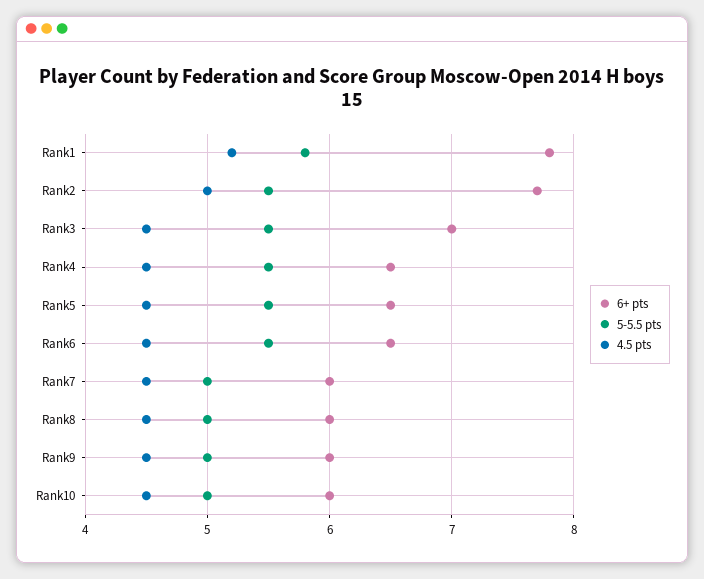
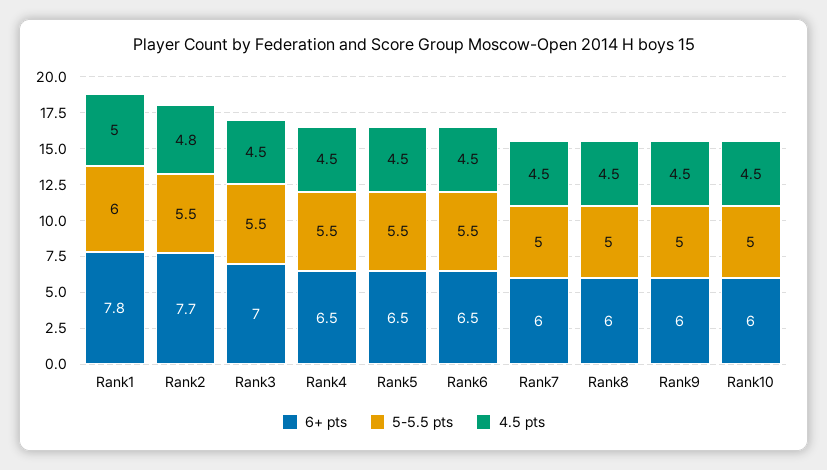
5-5.5 pts, Rank1: 5.8 -> 6
4.5 pts, Rank1: 5.2 -> 5
4.5 pts, Rank2: 5 -> 4.8

